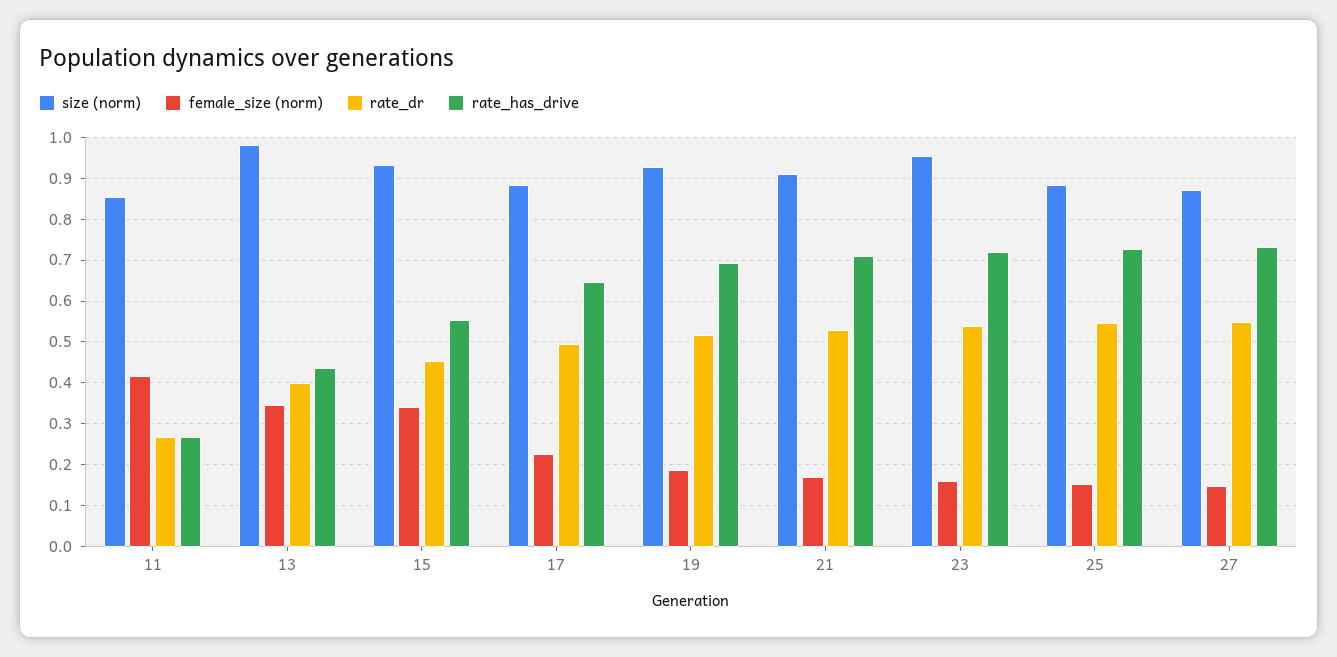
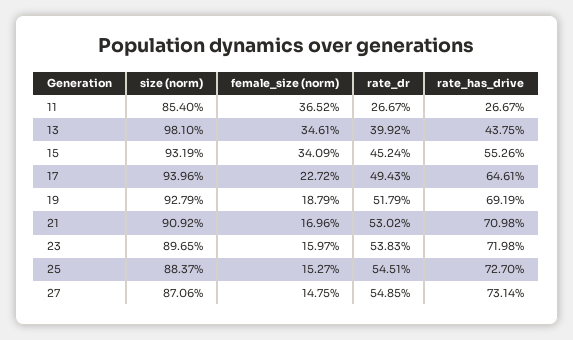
female_size (norm), 11: 0.42 -> 0.3652
size (norm), 17: 0.88 -> 0.9396
size (norm), 23: 0.96 -> 0.8965

